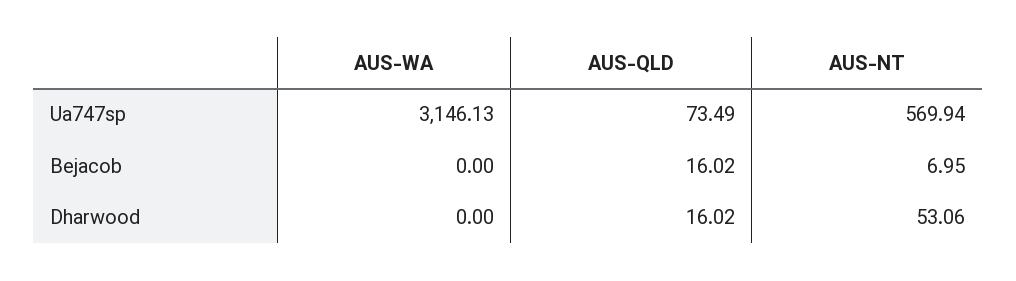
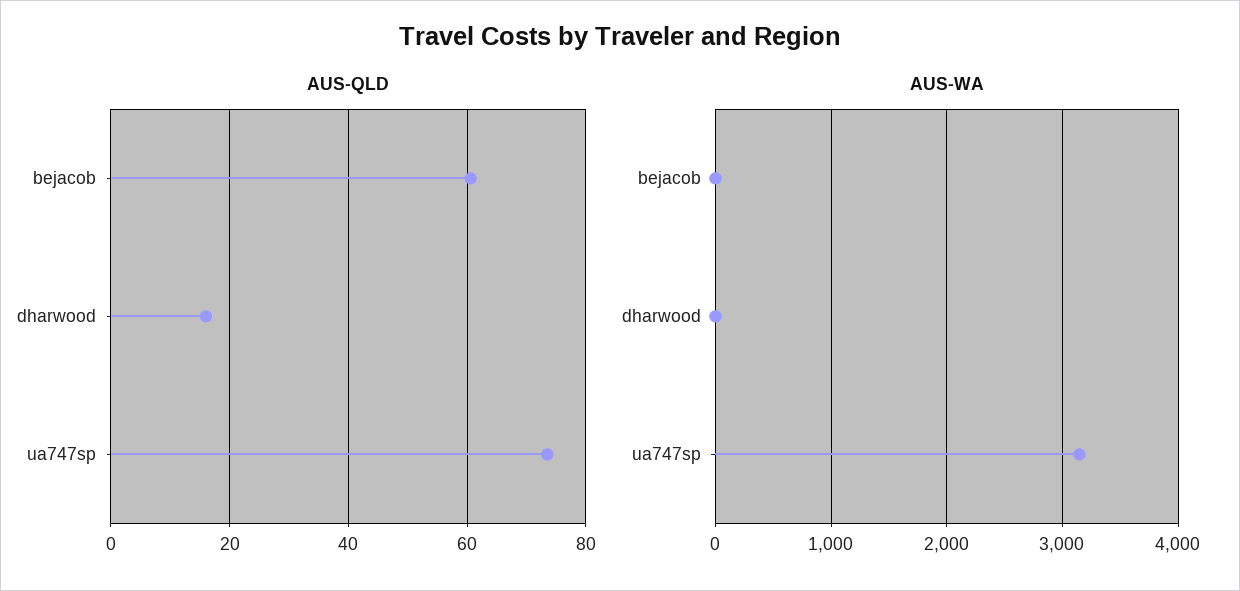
AUS-NT, Ua747sp: 569.94 -> none
AUS-QLD, Bejacob: 16.02 -> 60
AUS-NT, Bejacob: 6.95 -> none
AUS-NT, Dharwood: 53.06 -> none

